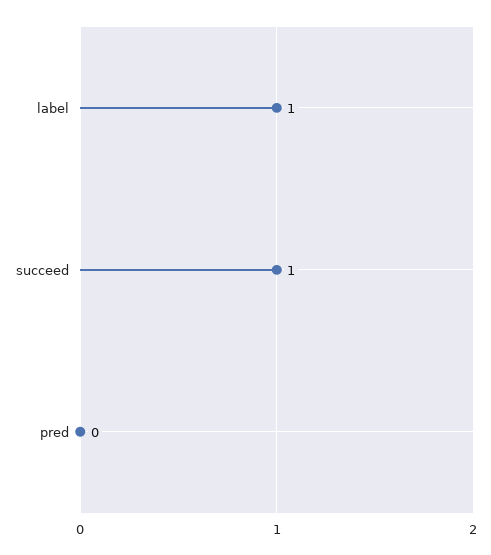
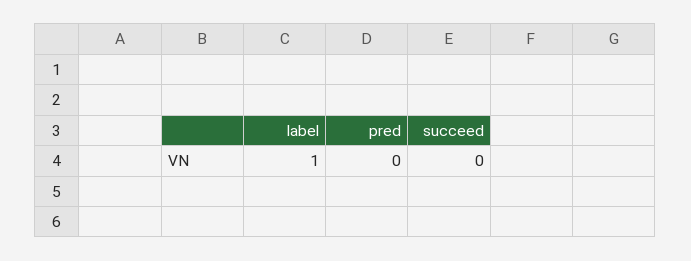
succeed: 1 -> 0

